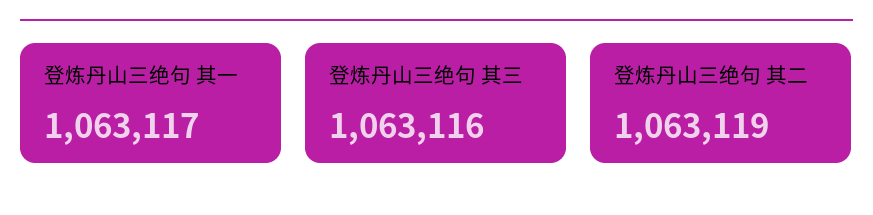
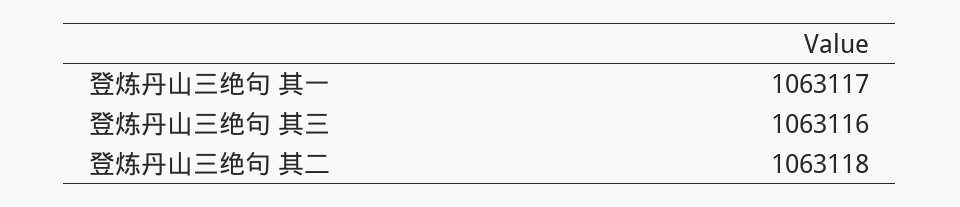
登炼丹山三绝句 其二: 1063119 -> 1063118

